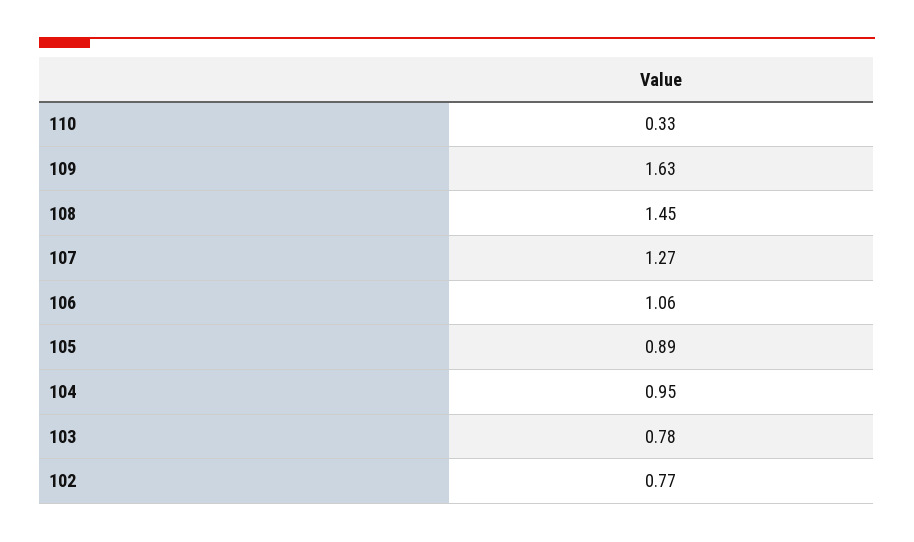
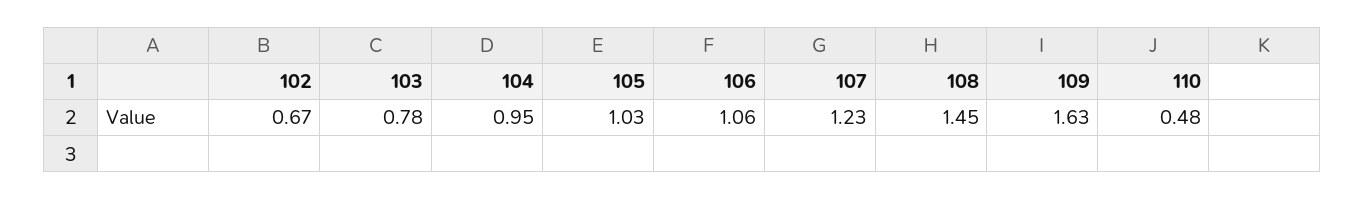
110: 0.33 -> 0.48
107: 1.27 -> 1.23
105: 0.89 -> 1.03
102: 0.77 -> 0.67

